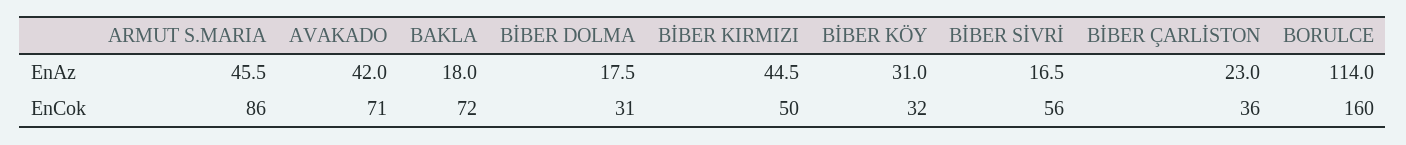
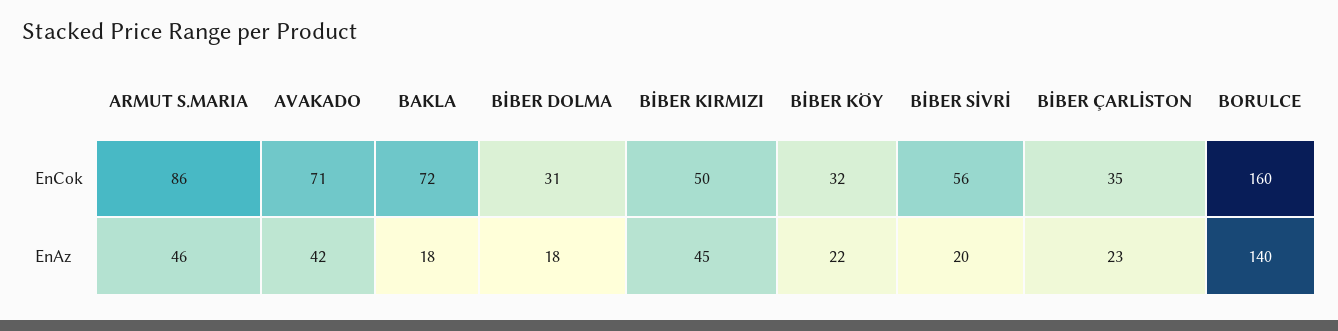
BİBER KÖY, EnAz: 31 -> 22
BİBER SİVRİ, EnAz: 16.5 -> 20
BORULCE, EnAz: 114 -> 140
BİBER ÇARLİSTON, EnCok: 36 -> 35

